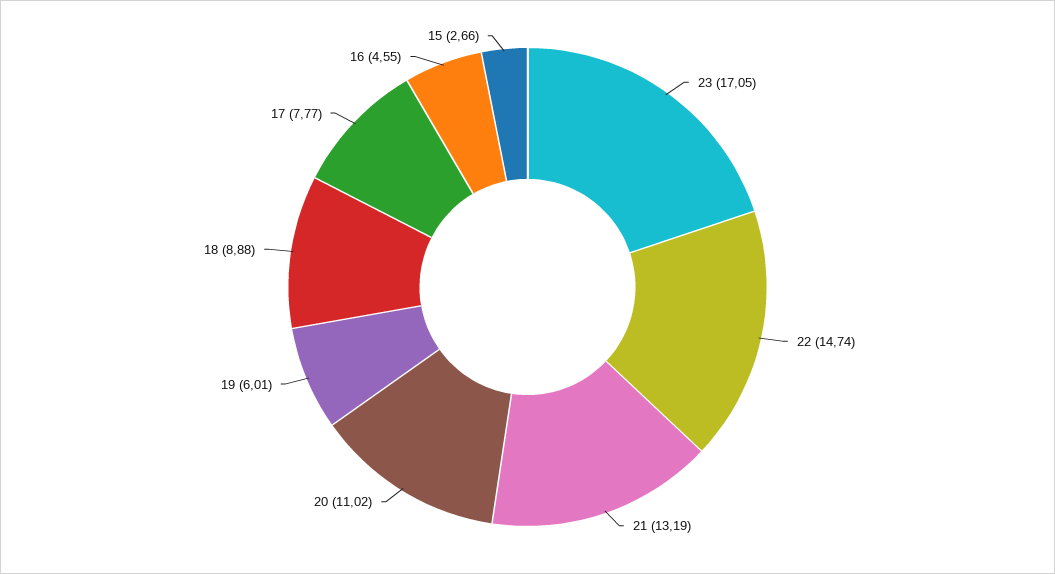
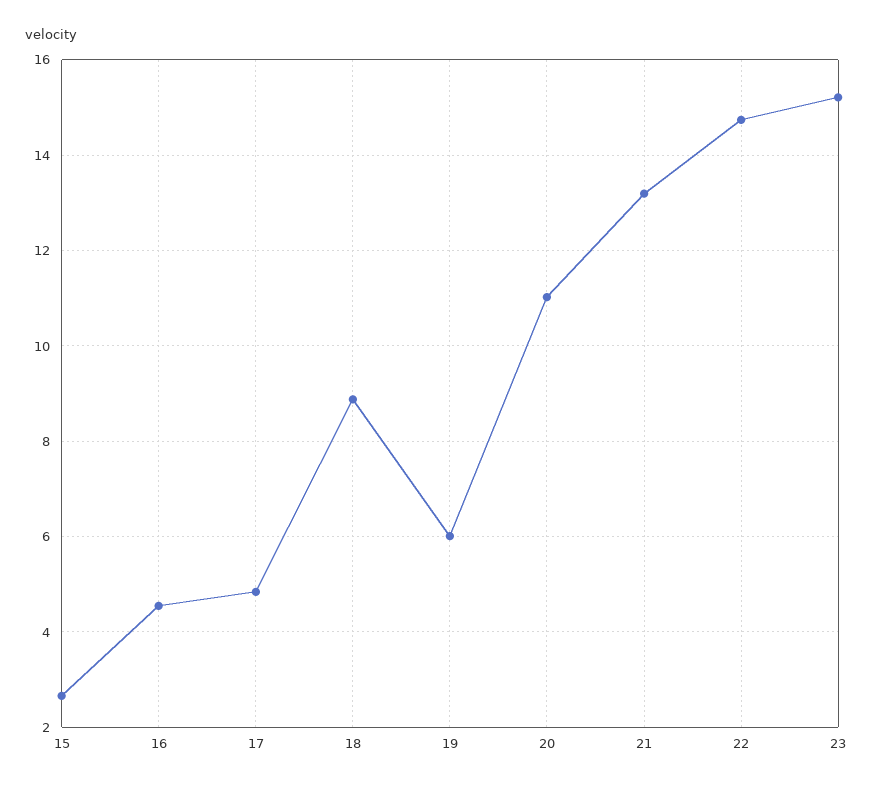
23: 17.05 -> 15.2
17: 7.77 -> 4.8

